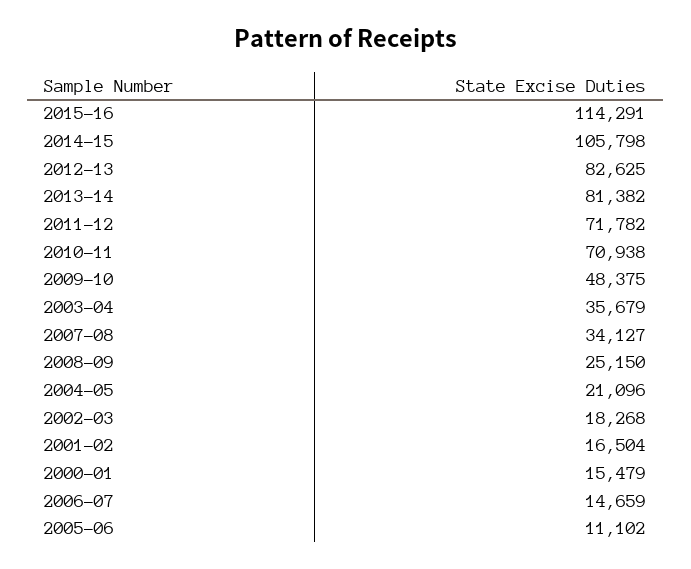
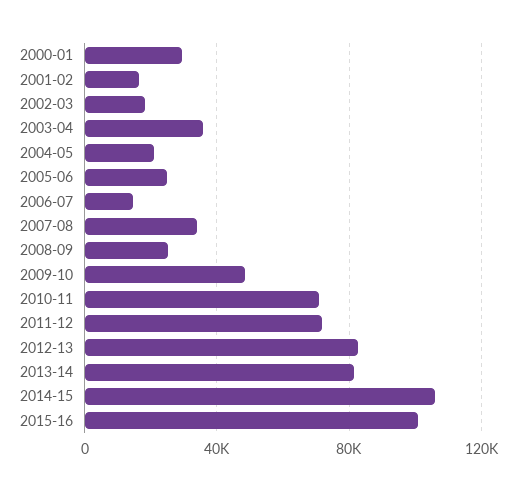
2015-16: 114291 -> 100000
2000-01: 15479 -> 30000
2005-06: 11102 -> 25000

